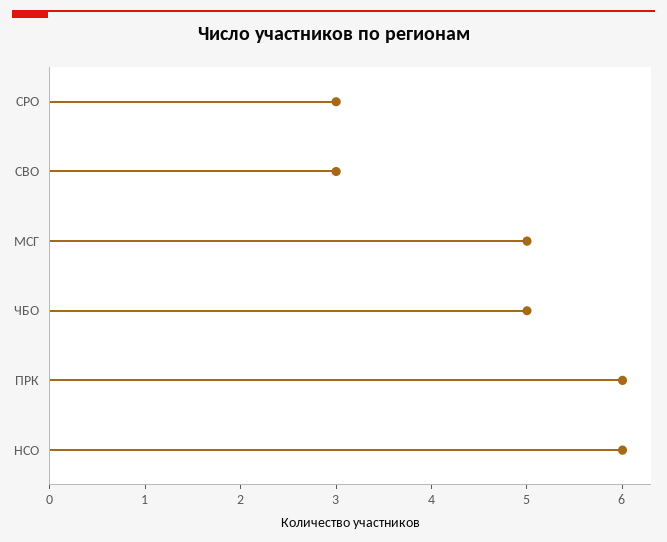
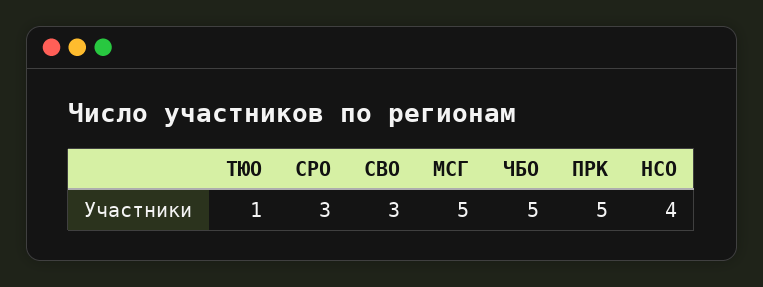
ПРК: 6 -> 5
НСО: 6 -> 4
ТЮО: none -> 1

